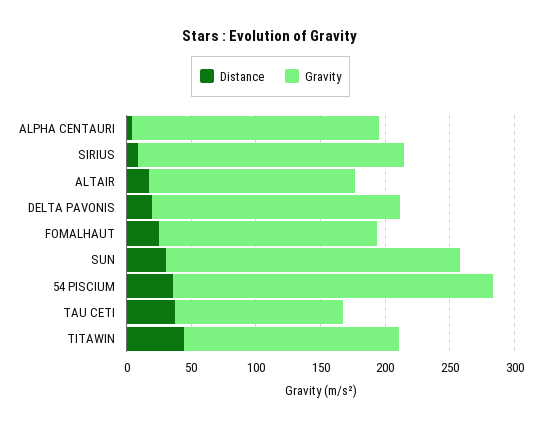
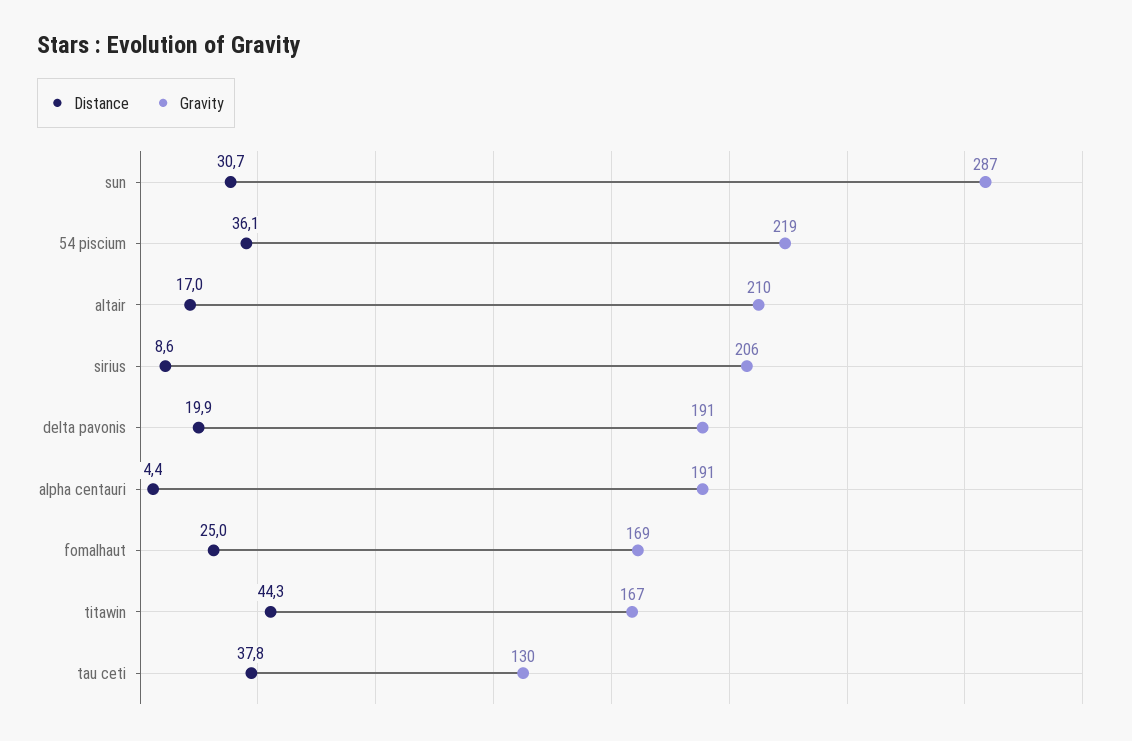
Gravity, ALTAIR: 160 -> 210
Gravity, SUN: 230 -> 287
Gravity, 54 PISCIUM: 250 -> 219

